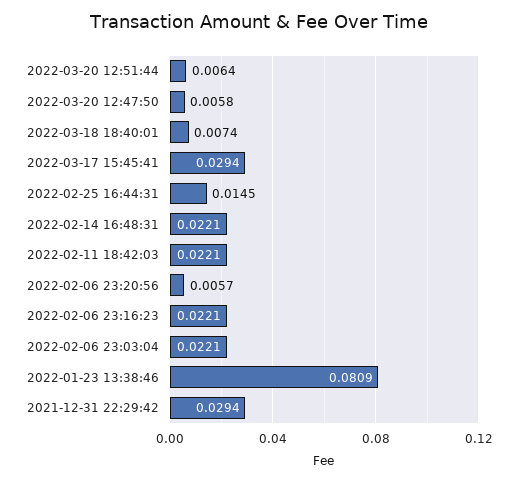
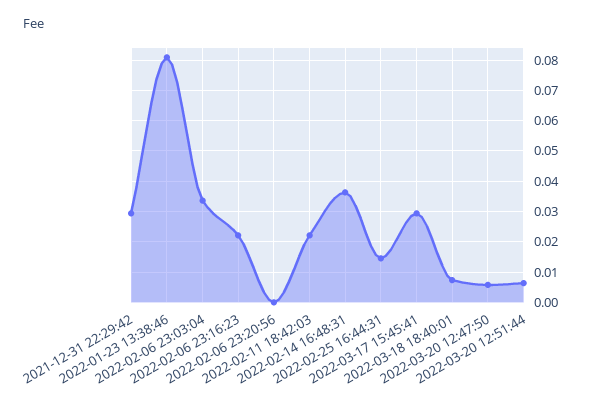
2022-02-14 16:48:31: 0.0221 -> 0.036
2022-02-06 23:20:56: 0.0057 -> 0
2022-02-06 23:03:04: 0.0221 -> 0.034

